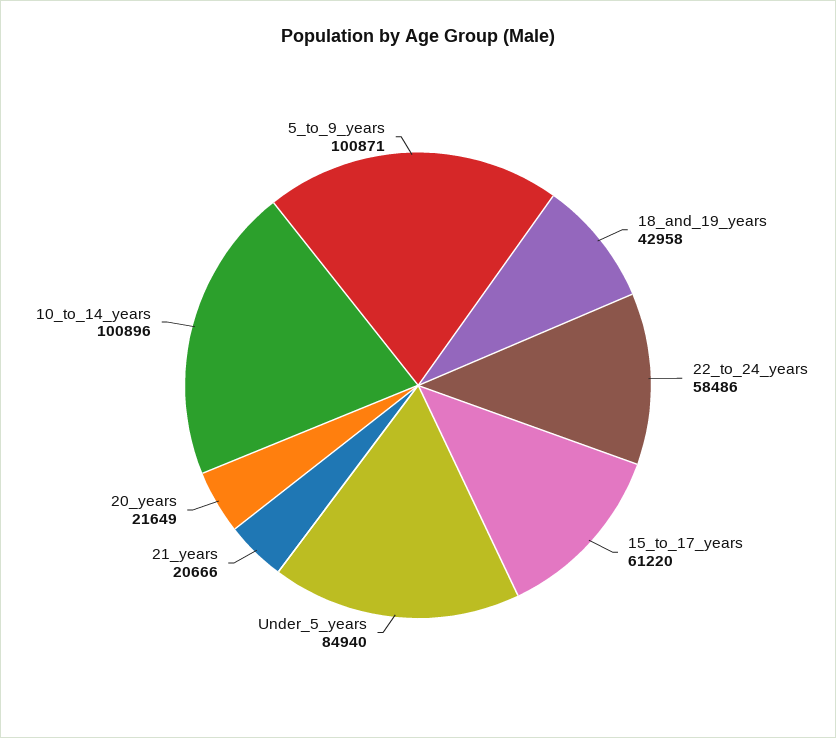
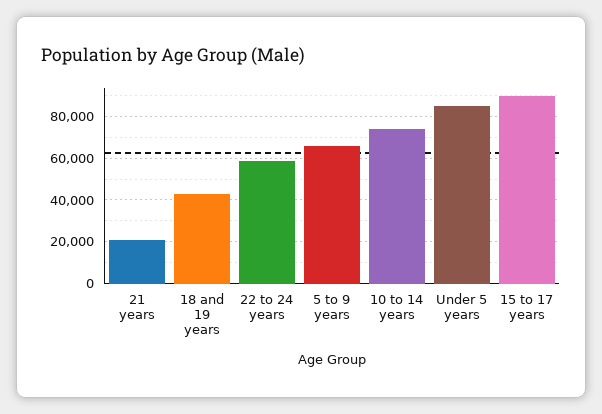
15_to_17_years: 61220 -> 90000
20_years: 21649 -> none
10_to_14_years: 100896 -> 75000
5_to_9_years: 100871 -> 65000

